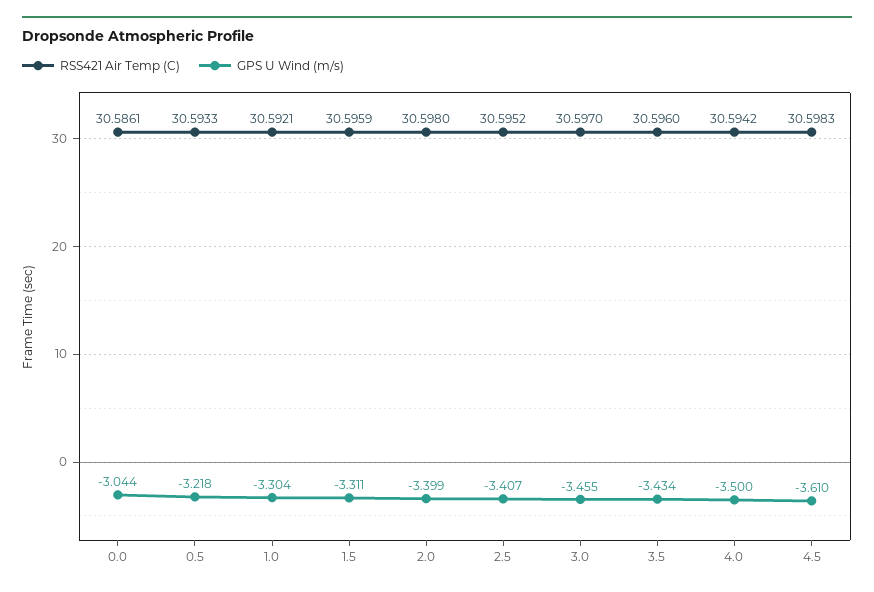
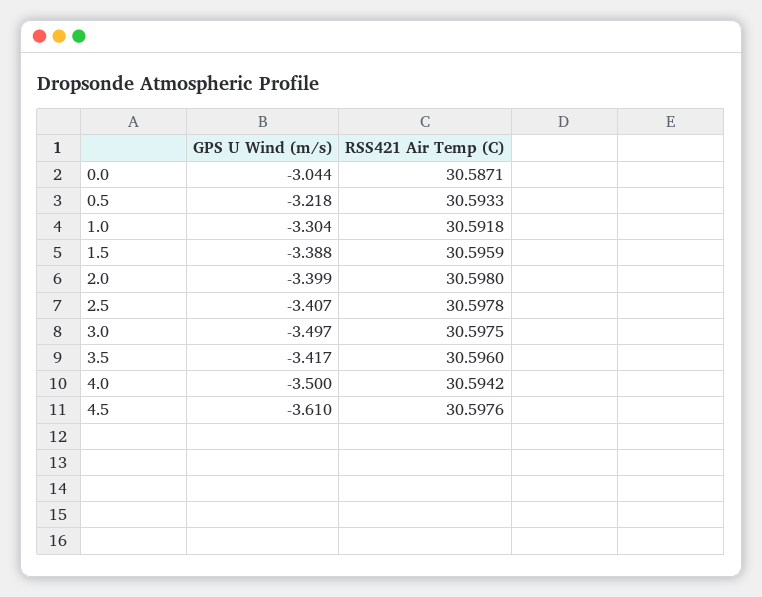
RSS421 Air Temp (C), 0.0: 30.5861 -> 30.5871
RSS421 Air Temp (C), 1.0: 30.5921 -> 30.5918
GPS U Wind (m/s), 1.5: -3.311 -> -3.388
RSS421 Air Temp (C), 2.5: 30.5952 -> 30.5978
RSS421 Air Temp (C), 3.0: 30.597 -> 30.5975
GPS U Wind (m/s), 3.0: -3.455 -> -3.497
GPS U Wind (m/s), 3.5: -3.434 -> -3.417
RSS421 Air Temp (C), 4.5: 30.5983 -> 30.5976

